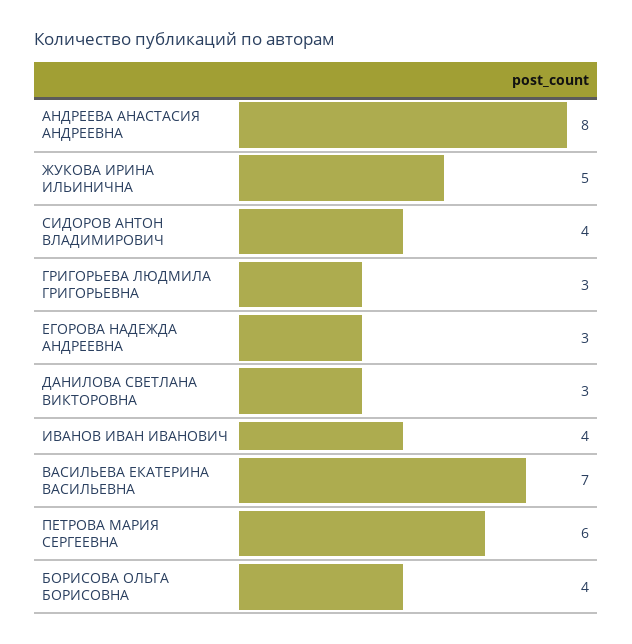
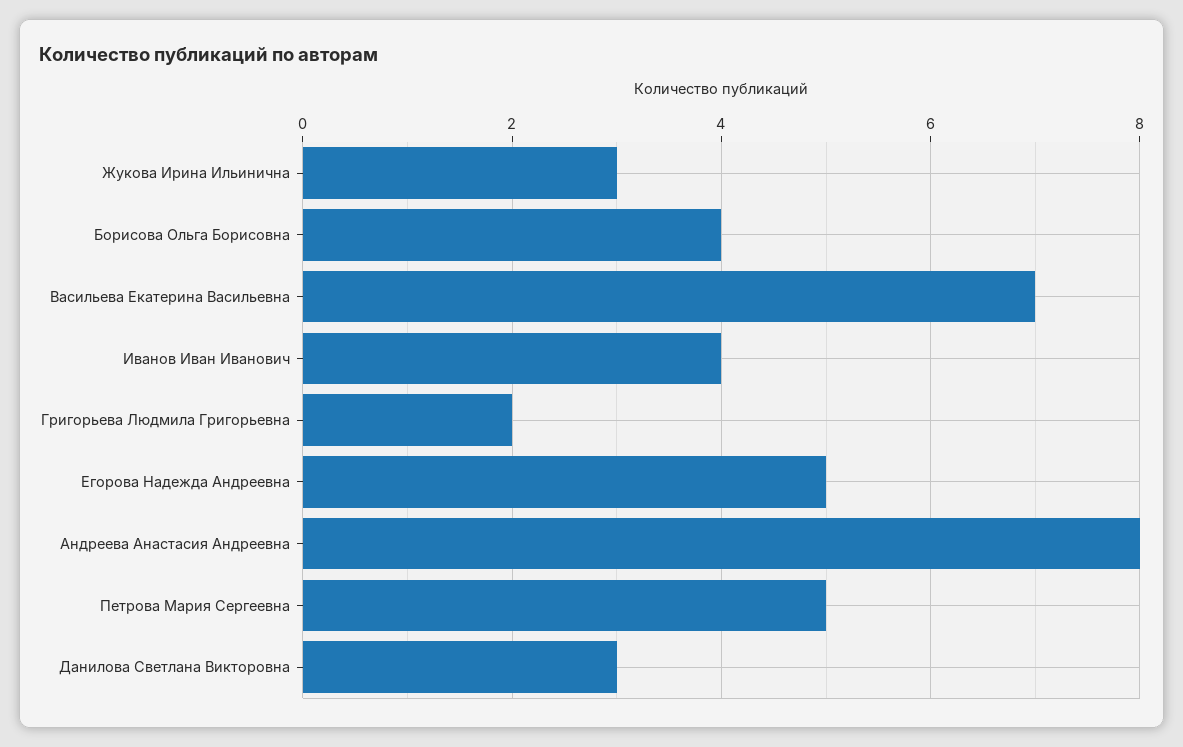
ЖУКОВА ИРИНА ИЛЬИНИЧНА: 5 -> 3
СИДОРОВ АНТОН ВЛАДИМИРОВИЧ: 4 -> none
ГРИГОРЬЕВА ЛЮДМИЛА ГРИГОРЬЕВНА: 3 -> 2
ЕГОРОВА НАДЕЖДА АНДРЕЕВНА: 3 -> 5
ПЕТРОВА МАРИЯ СЕРГЕЕВНА: 6 -> 5

